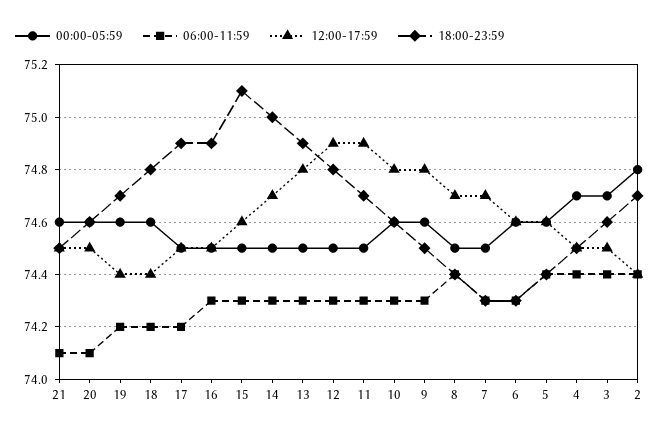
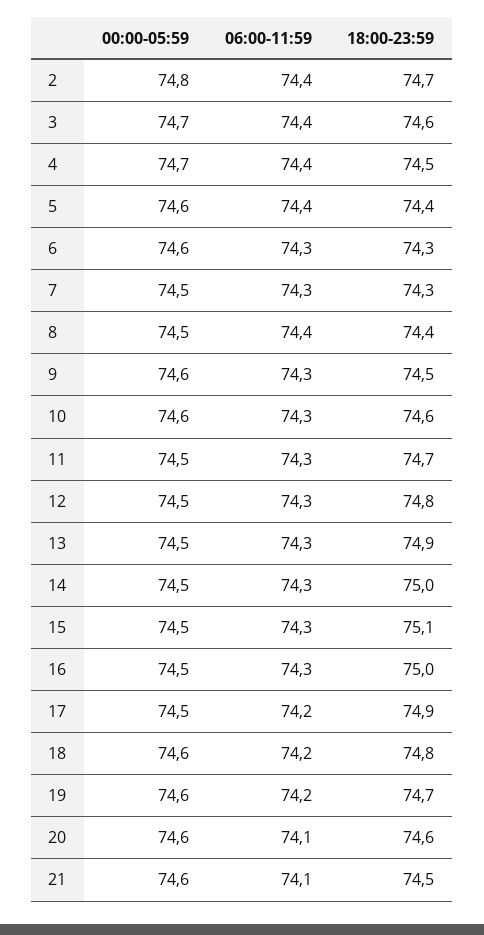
12:00-17:59, 21: 74.5 -> none
12:00-17:59, 20: 74.5 -> none
12:00-17:59, 19: 74.4 -> none
12:00-17:59, 18: 74.4 -> none
12:00-17:59, 17: 74.5 -> none
12:00-17:59, 16: 74.5 -> none
18:00-23:59, 16: 74.9 -> 75
12:00-17:59, 15: 74.6 -> none
12:00-17:59, 14: 74.7 -> none
12:00-17:59, 13: 74.8 -> none
12:00-17:59, 12: 74.9 -> none
12:00-17:59, 11: 74.9 -> none
12:00-17:59, 10: 74.8 -> none
12:00-17:59, 9: 74.8 -> none
12:00-17:59, 8: 74.7 -> none
12:00-17:59, 7: 74.7 -> none
12:00-17:59, 6: 74.6 -> none
12:00-17:59, 5: 74.6 -> none
12:00-17:59, 4: 74.5 -> none
12:00-17:59, 3: 74.5 -> none
12:00-17:59, 2: 74.4 -> none

